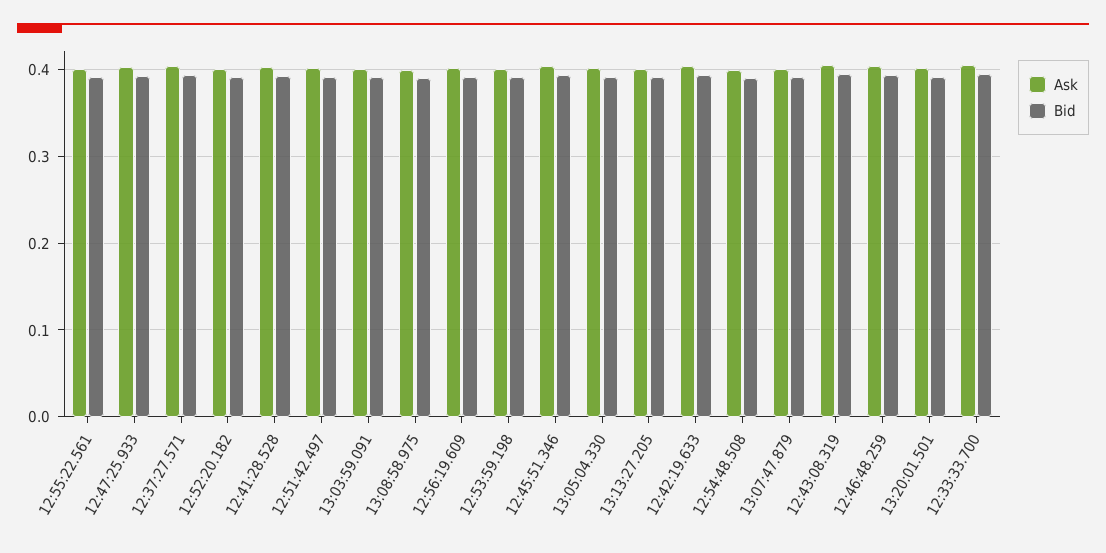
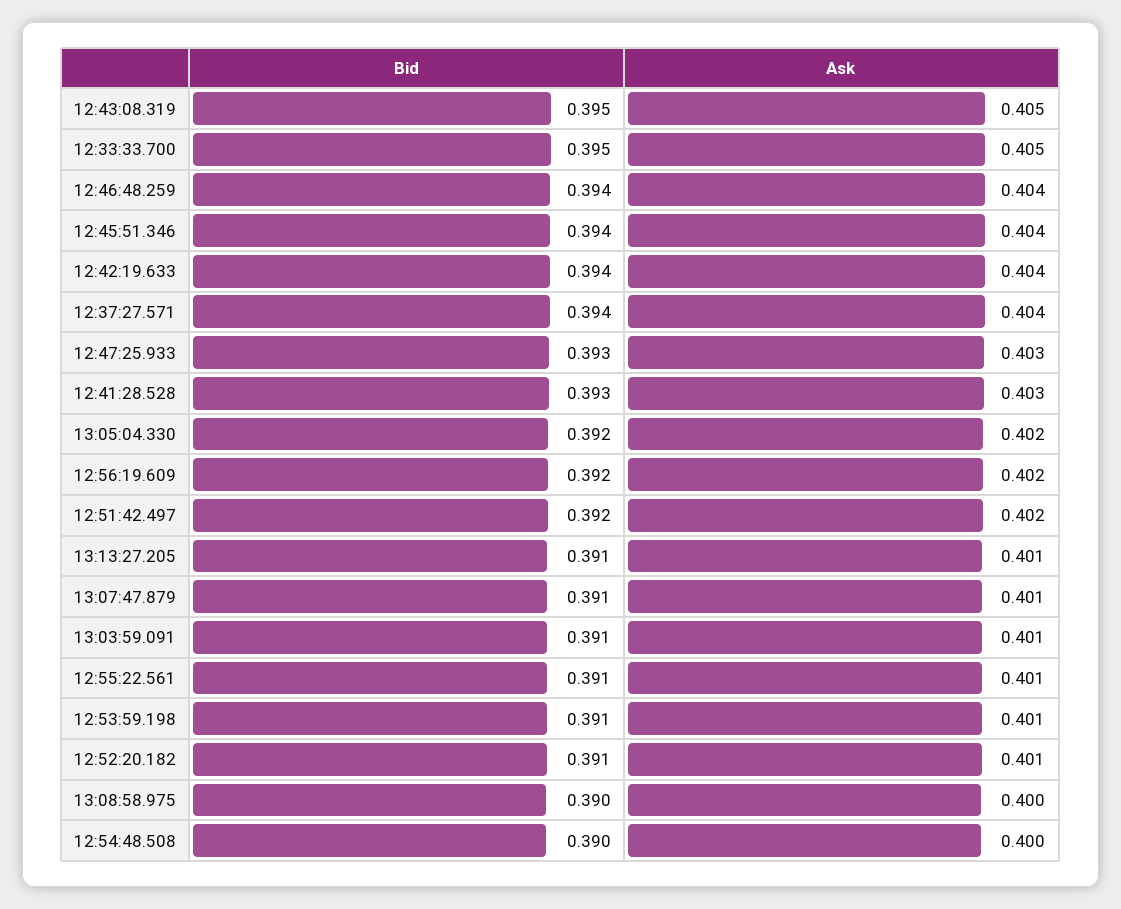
Ask, 13:20:01.501: 0.4 -> none
Bid, 13:20:01.501: 0.39 -> none

